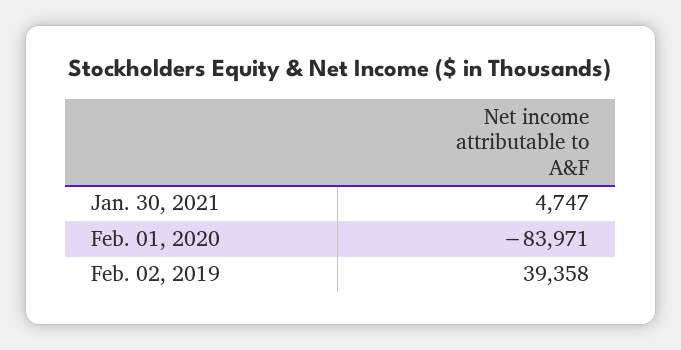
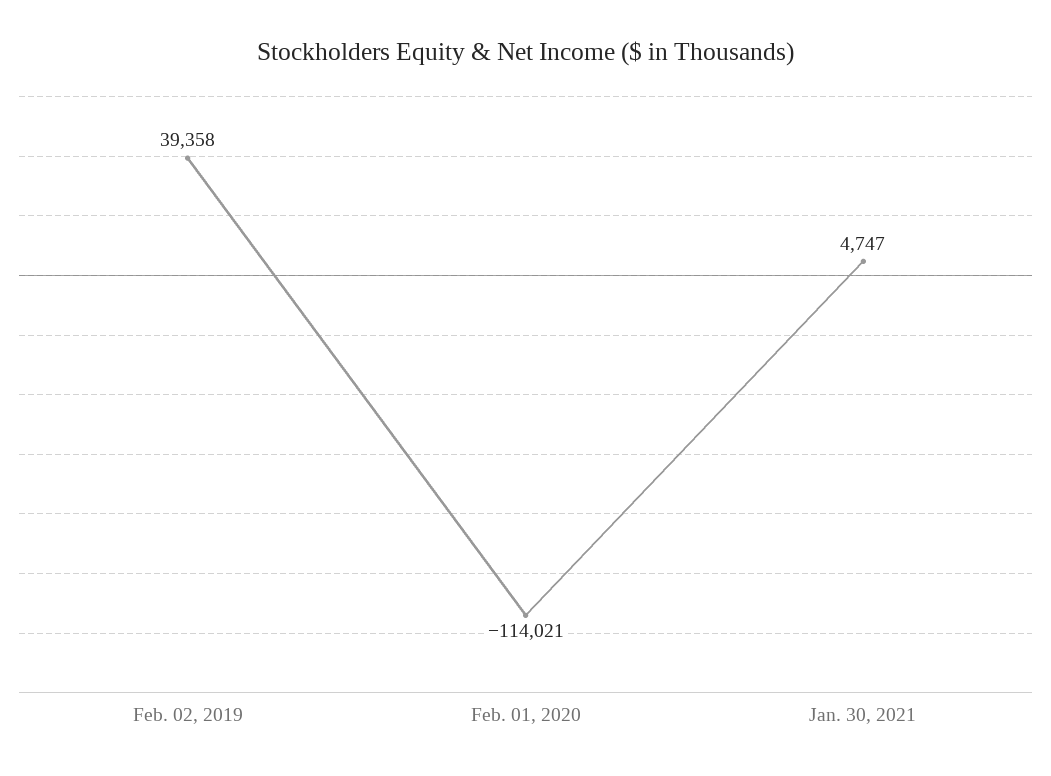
Feb. 01, 2020: -83971 -> -114021

